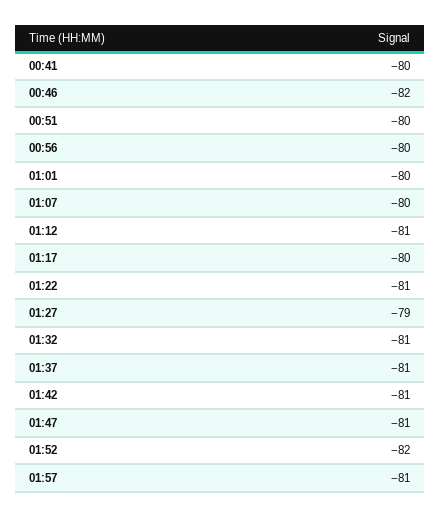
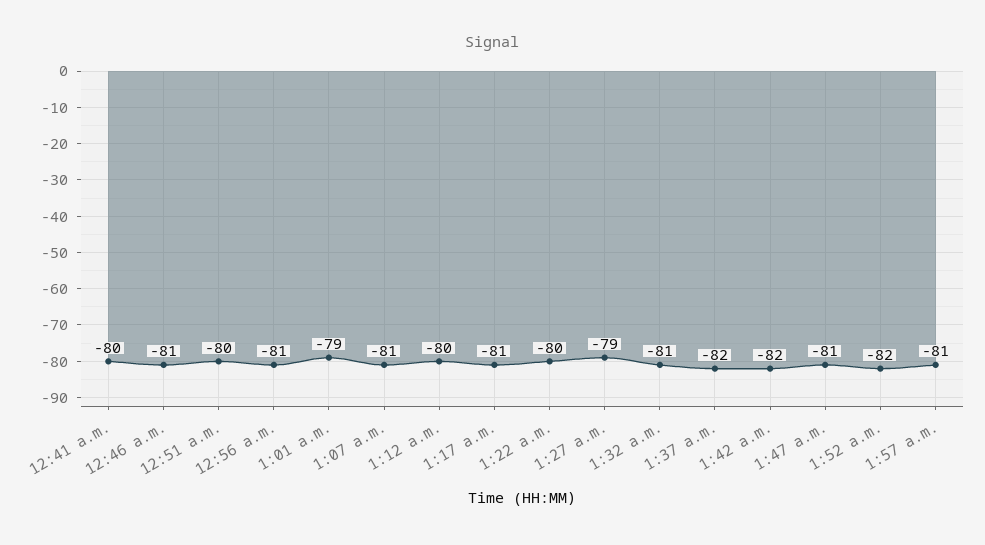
00:46: -82 -> -81
00:56: -80 -> -81
01:01: -80 -> -79
01:07: -80 -> -81
01:12: -81 -> -80
01:17: -80 -> -81
01:22: -81 -> -80
01:37: -81 -> -82
01:42: -81 -> -82

